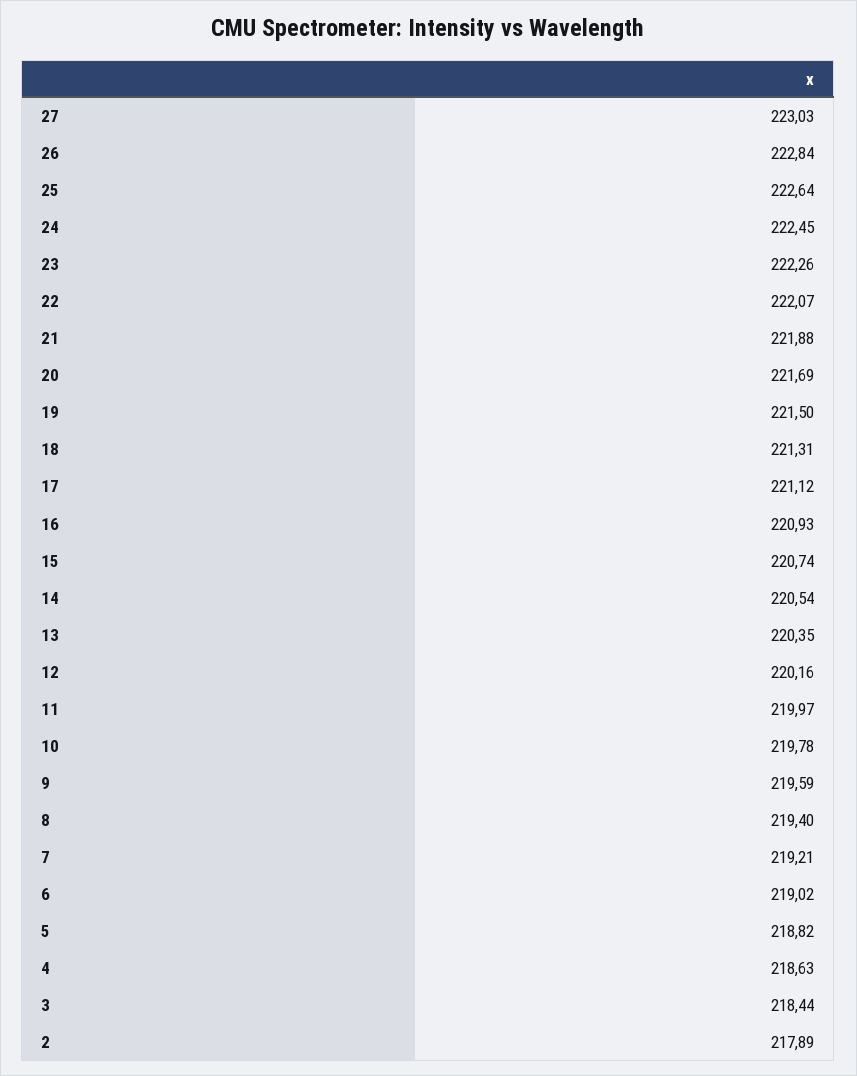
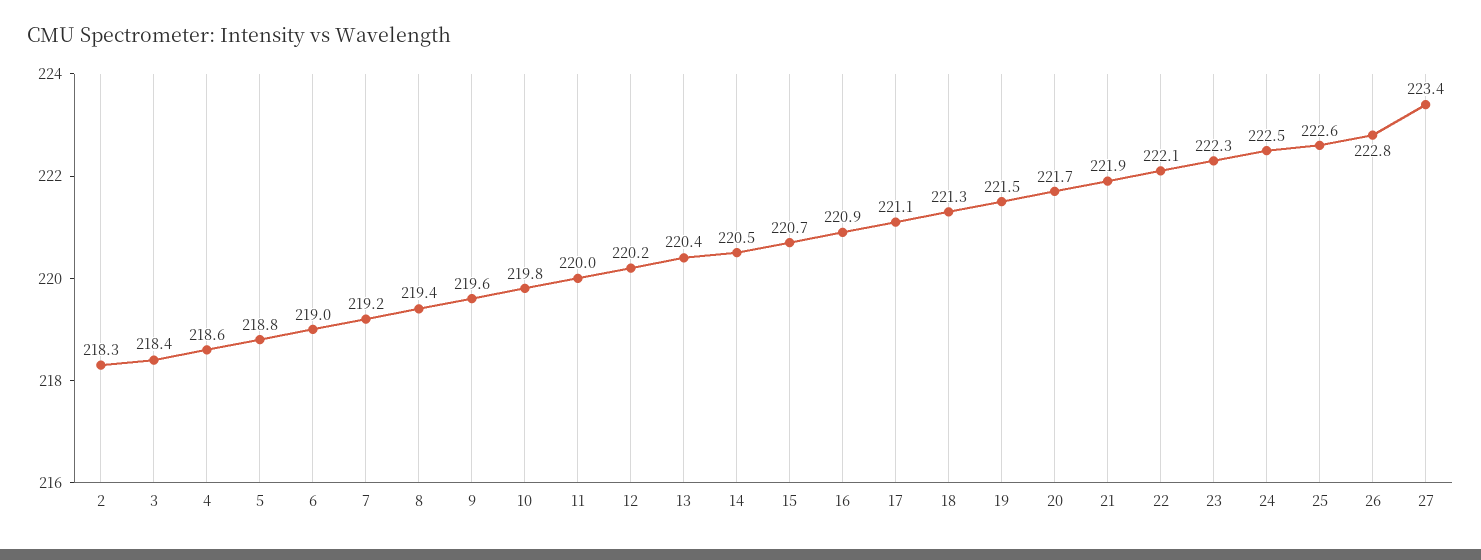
27: 223.03 -> 223.4
2: 217.89 -> 218.3

